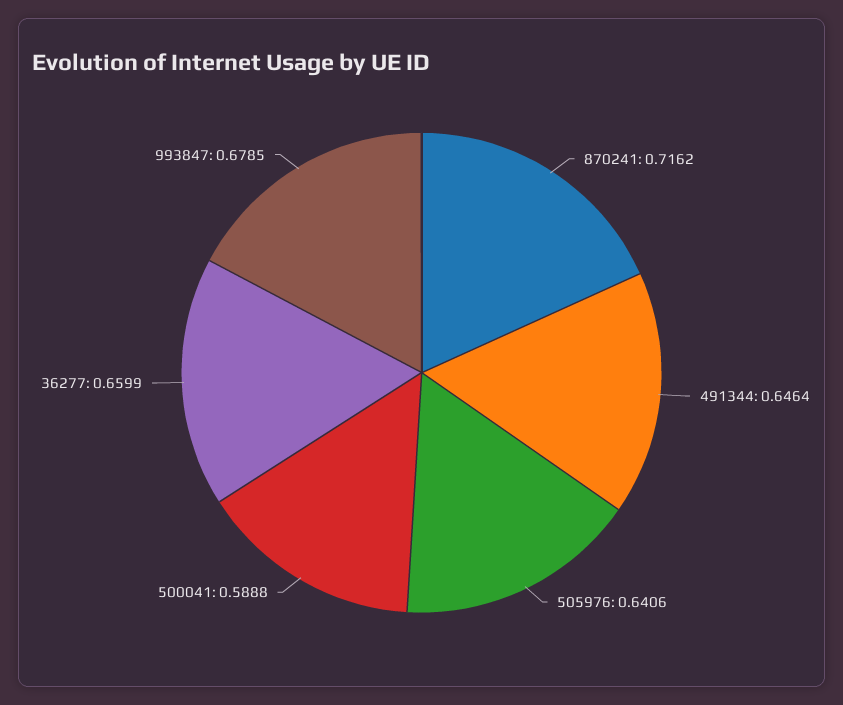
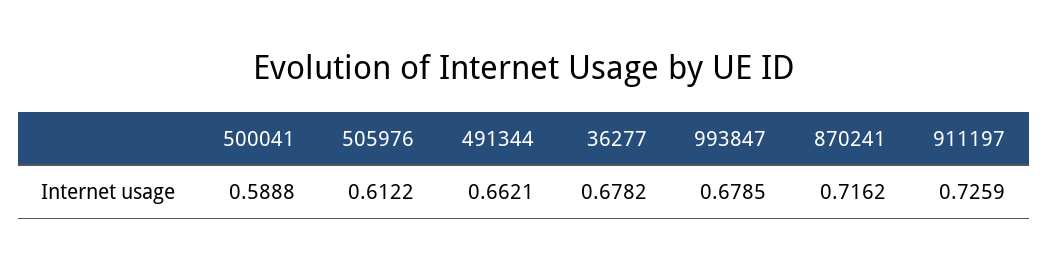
491344: 0.6464 -> 0.6621
505976: 0.6406 -> 0.6122
36277: 0.6599 -> 0.6782
911197: none -> 0.7259

